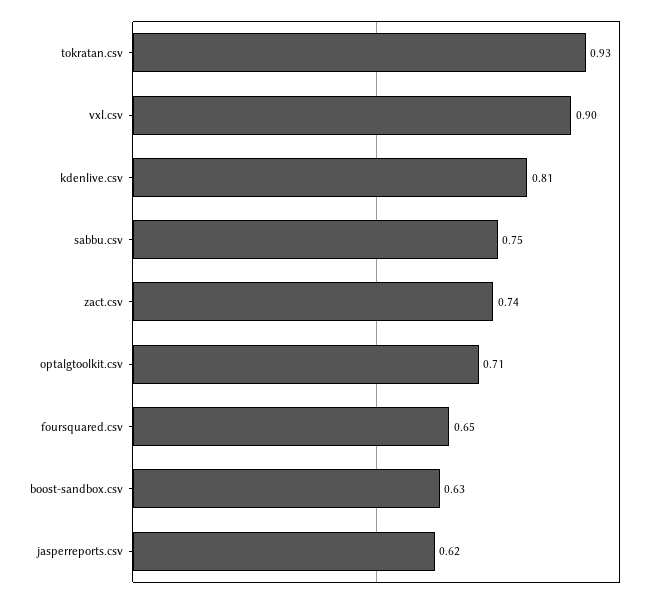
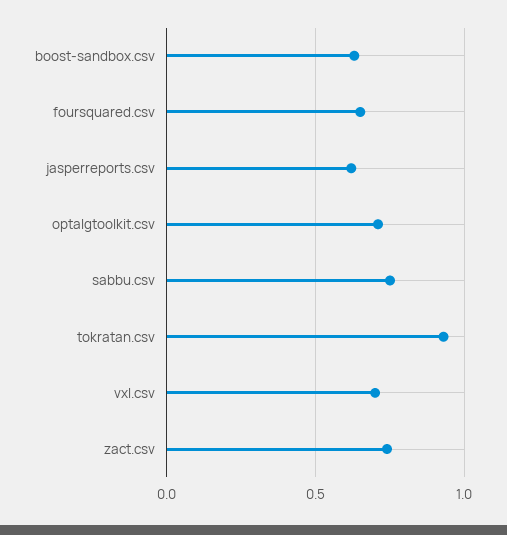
vxl.csv: 0.9 -> 0.7
kdenlive.csv: 0.81 -> none

